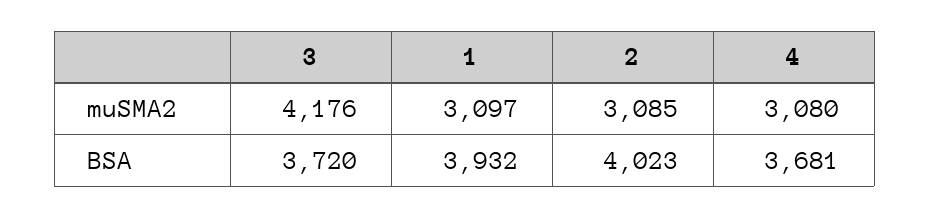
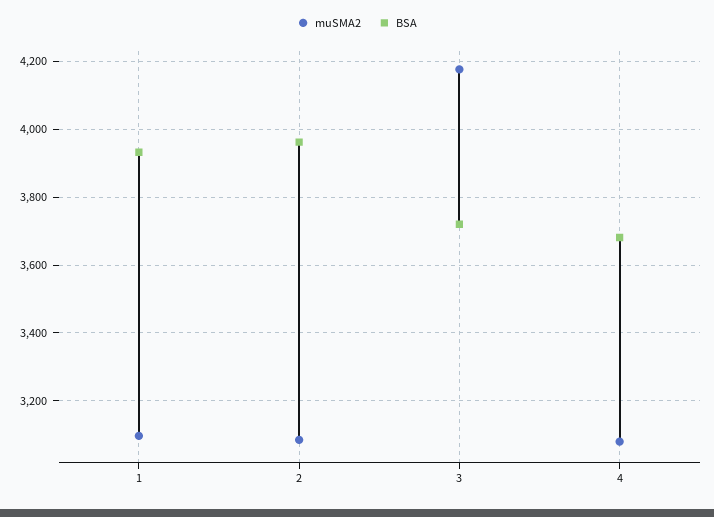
BSA, 2: 4023 -> 3960

